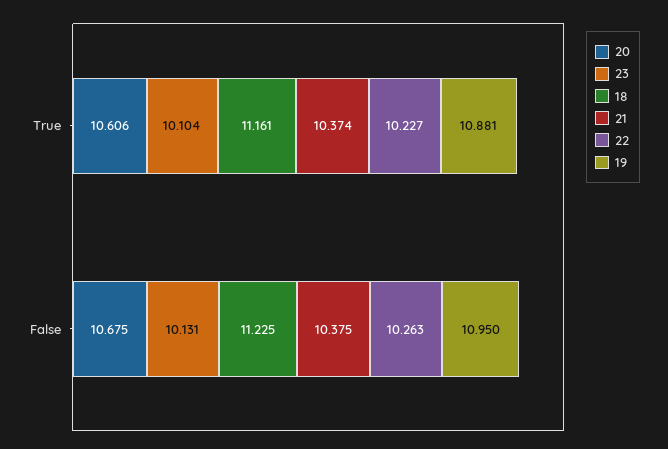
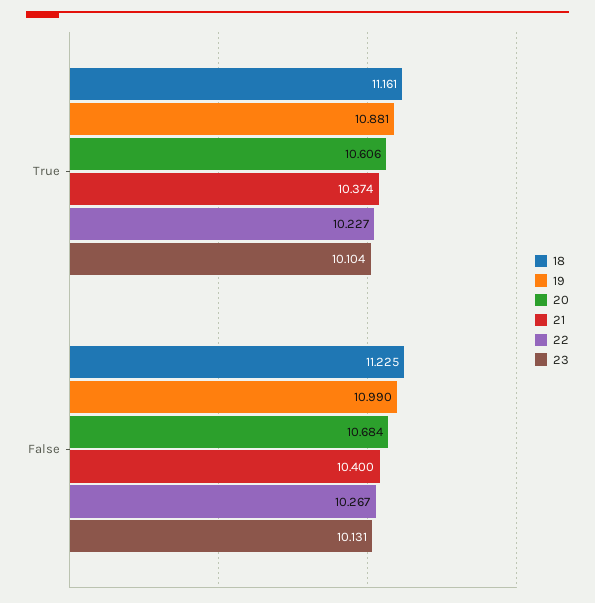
20, False: 10.675 -> 10.684
21, False: 10.375 -> 10.4
22, False: 10.263 -> 10.267
19, False: 10.95 -> 10.99

